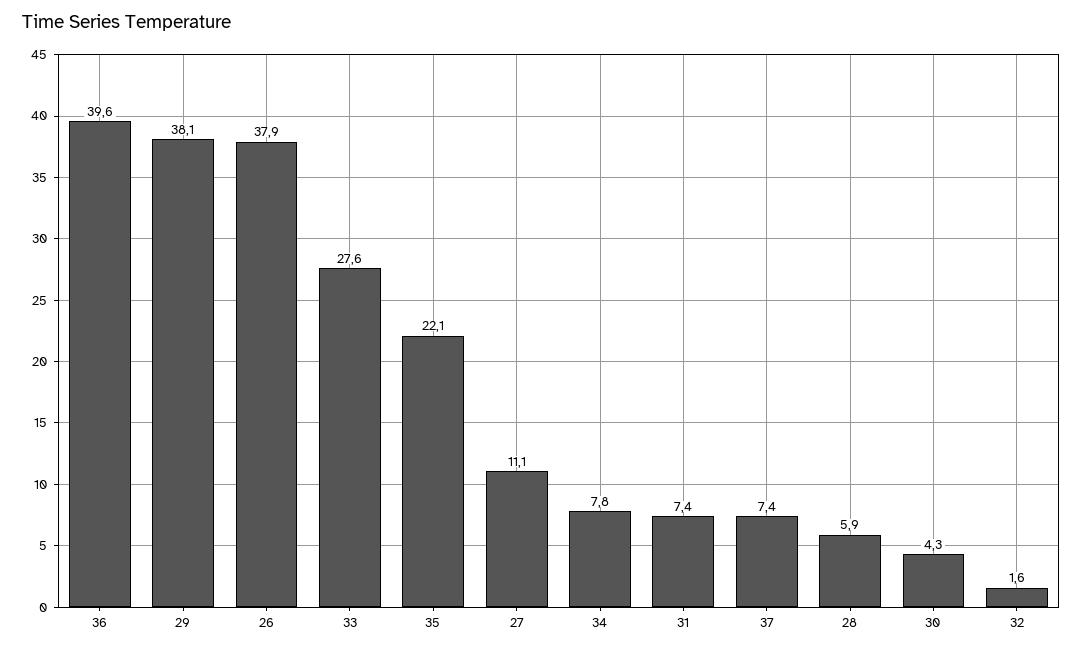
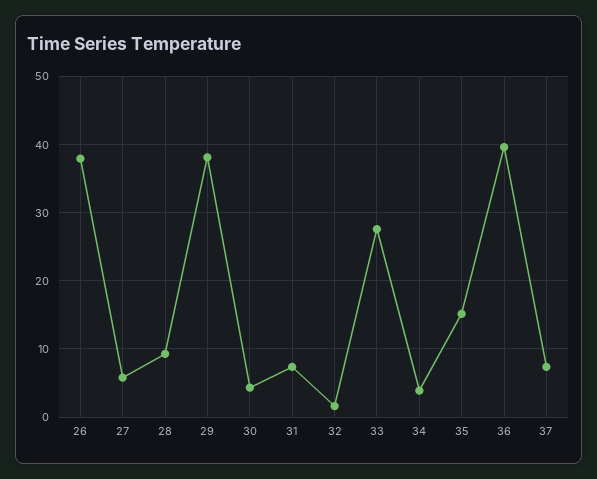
35: 22.1 -> 15
27: 11.1 -> 6
34: 7.8 -> 4
28: 5.9 -> 9

